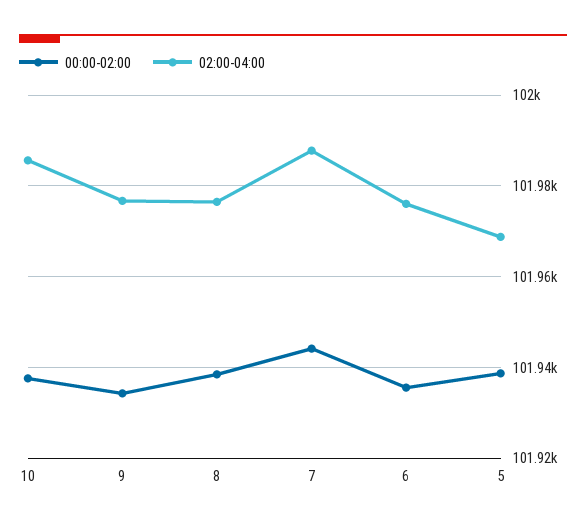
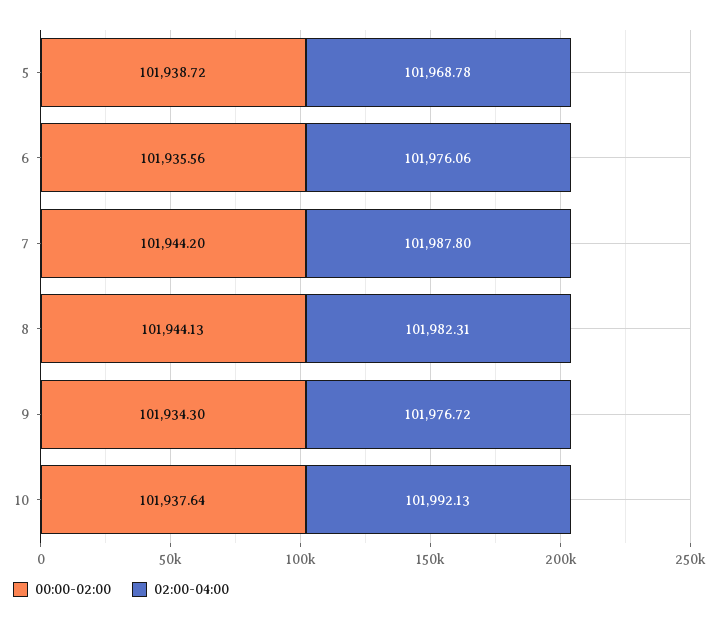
02:00-04:00, 10: 101986 -> 101992.13
00:00-02:00, 8: 101938 -> 101944.13
02:00-04:00, 8: 101976 -> 101982.31

